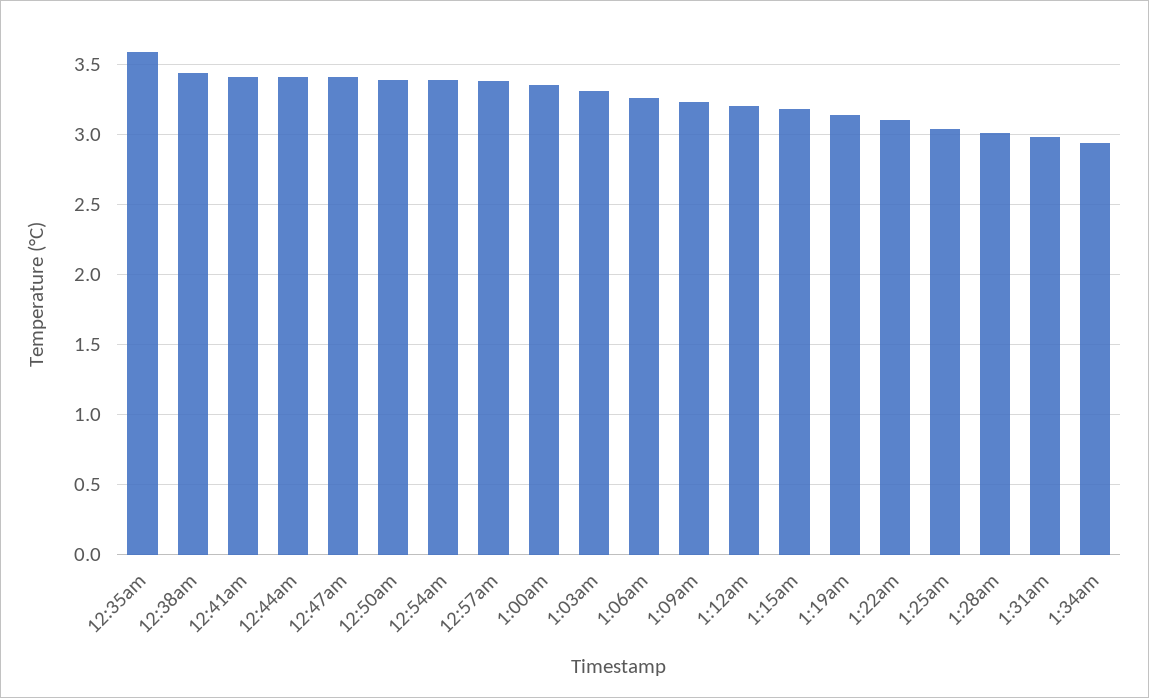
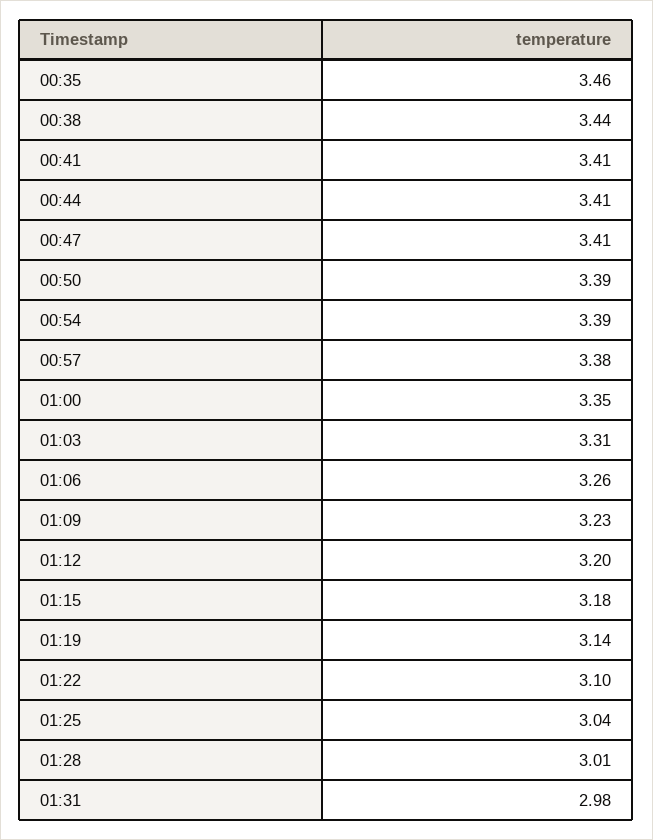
12:35am: 3.6 -> 3.46
1:34am: 2.95 -> none

